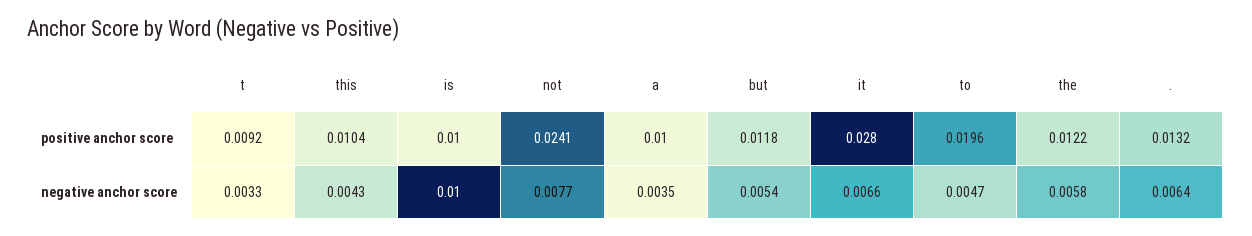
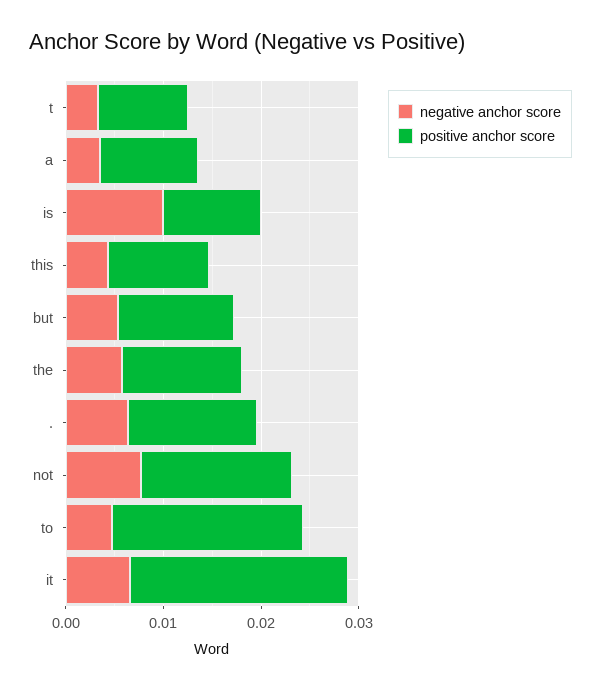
positive anchor score, not: 0.0241 -> 0.016
positive anchor score, it: 0.028 -> 0.022

